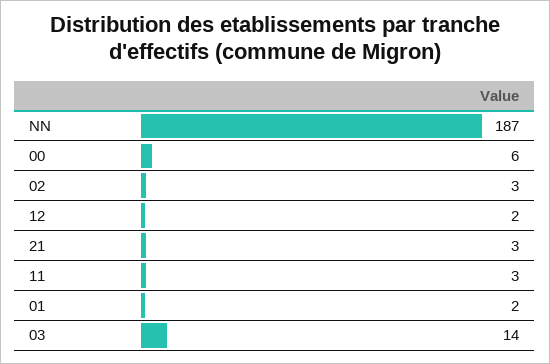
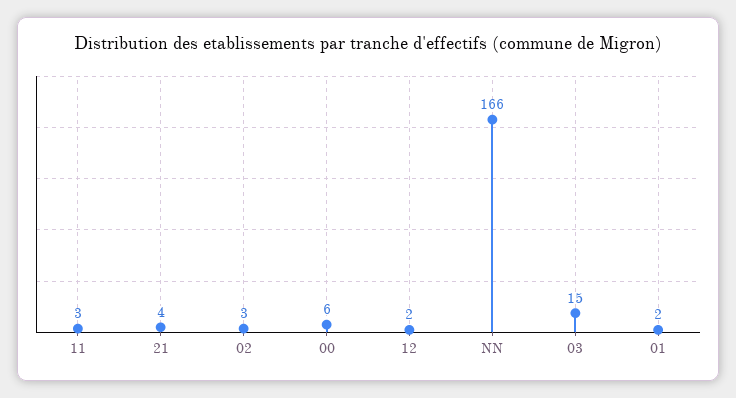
NN: 187 -> 166
21: 3 -> 4
03: 14 -> 15

